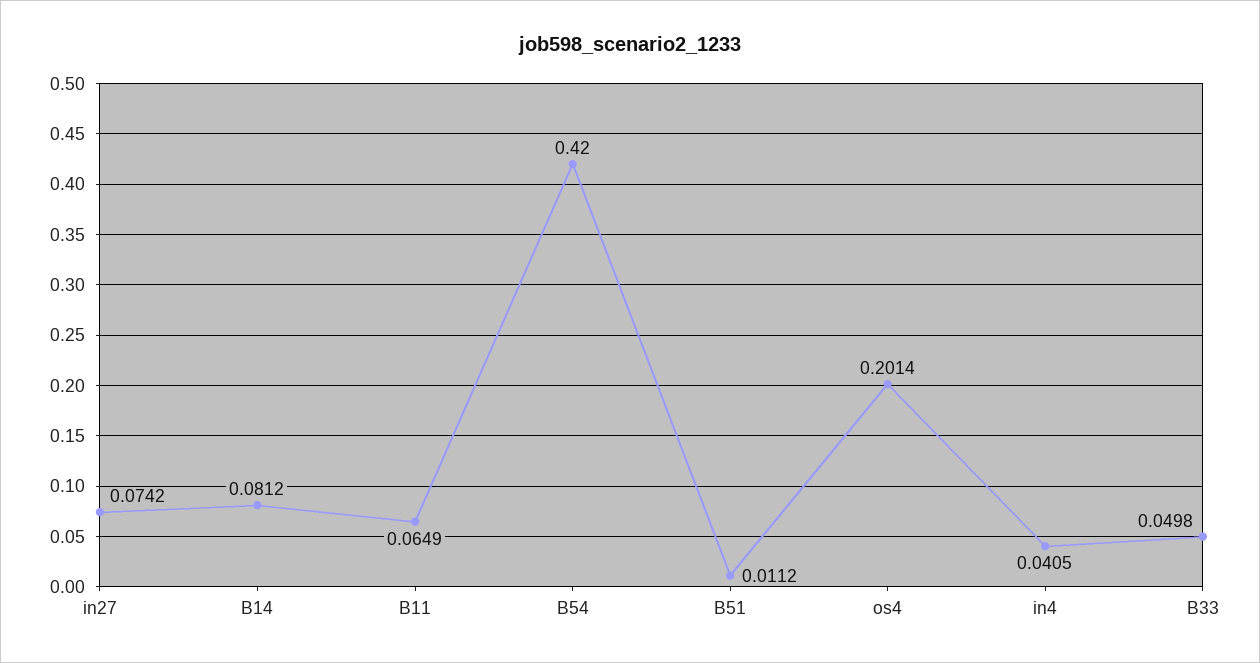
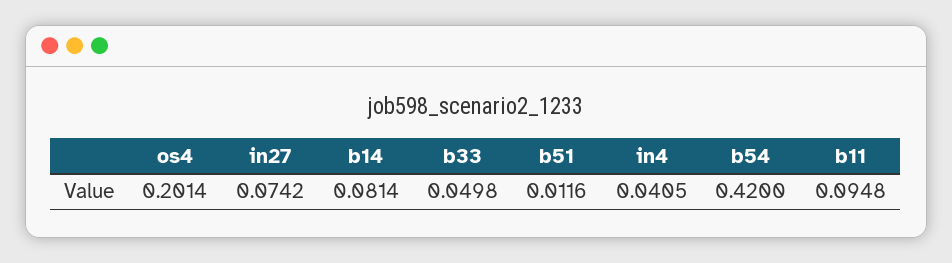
B14: 0.0812 -> 0.0814
B11: 0.0649 -> 0.0948
B51: 0.0112 -> 0.0116

